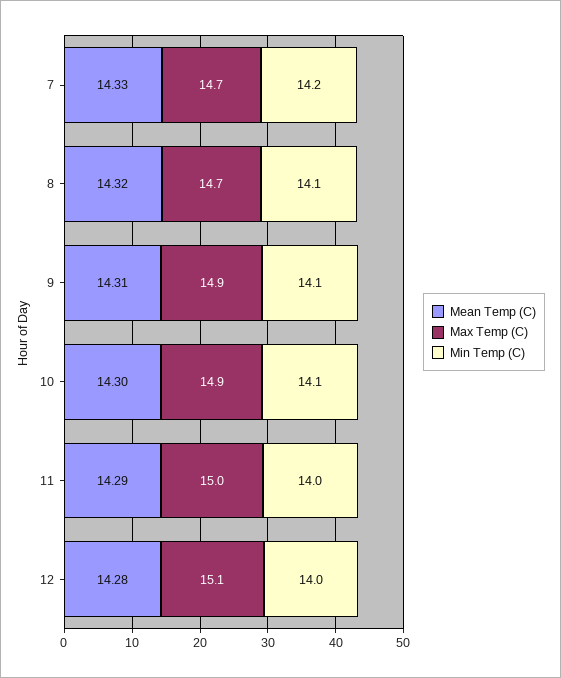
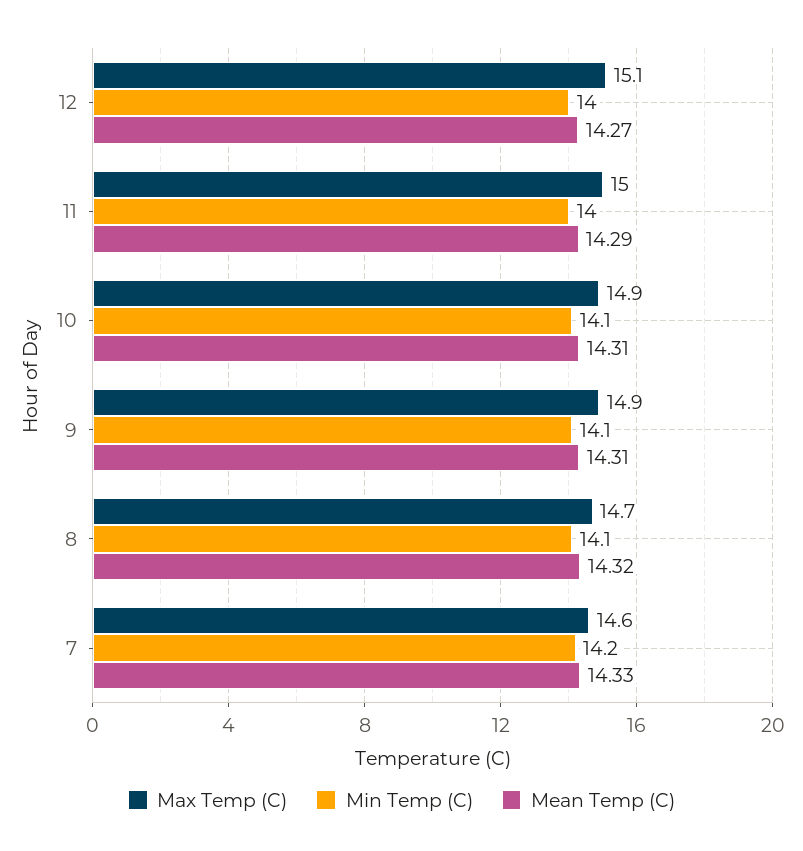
Max Temp (C), 7: 14.7 -> 14.6
Mean Temp (C), 10: 14.3 -> 14.31
Mean Temp (C), 12: 14.28 -> 14.27

